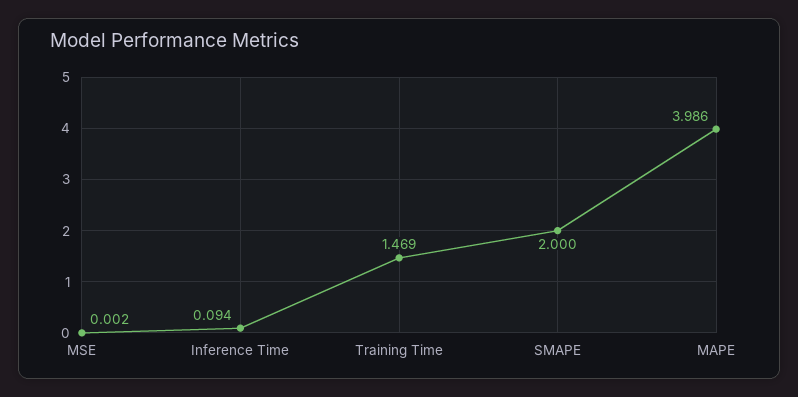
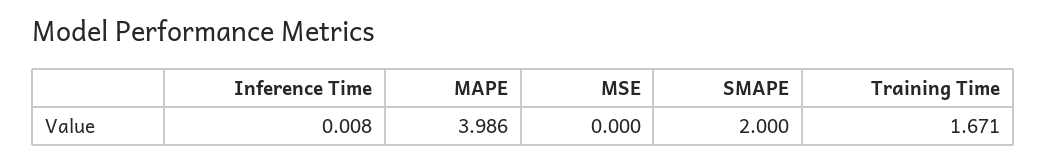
MSE: 0.002 -> 0
Inference Time: 0.094 -> 0.008
Training Time: 1.469 -> 1.671

